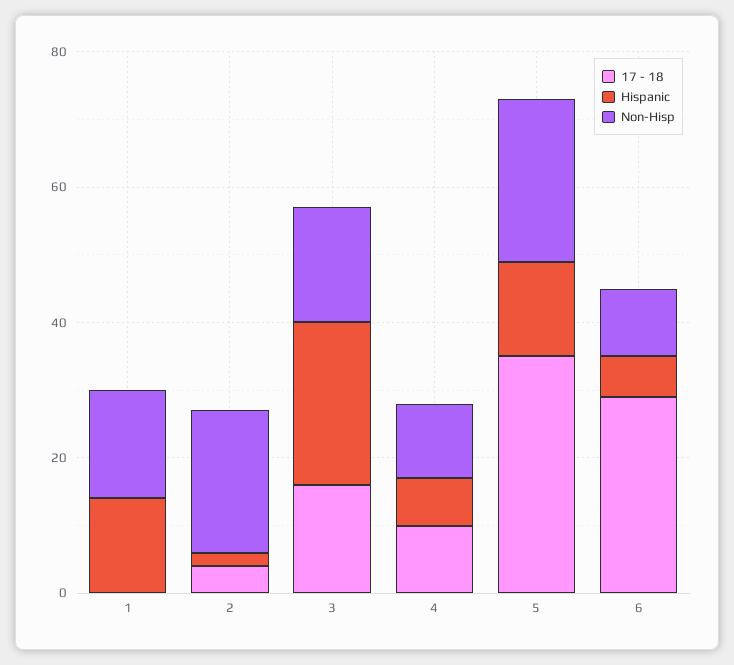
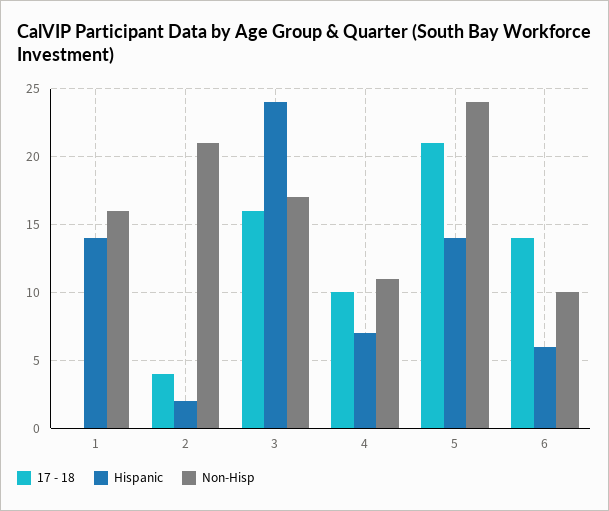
17 - 18, 5: 35 -> 21
17 - 18, 6: 30 -> 14

